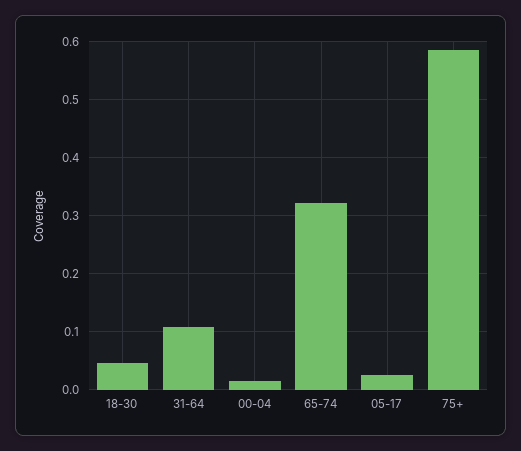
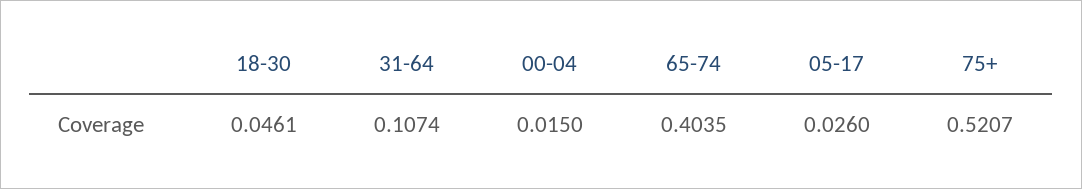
65-74: 0.32 -> 0.4035
75+: 0.58 -> 0.5207

